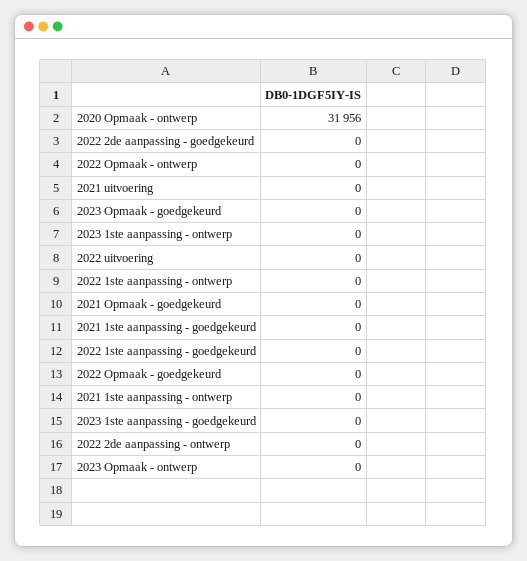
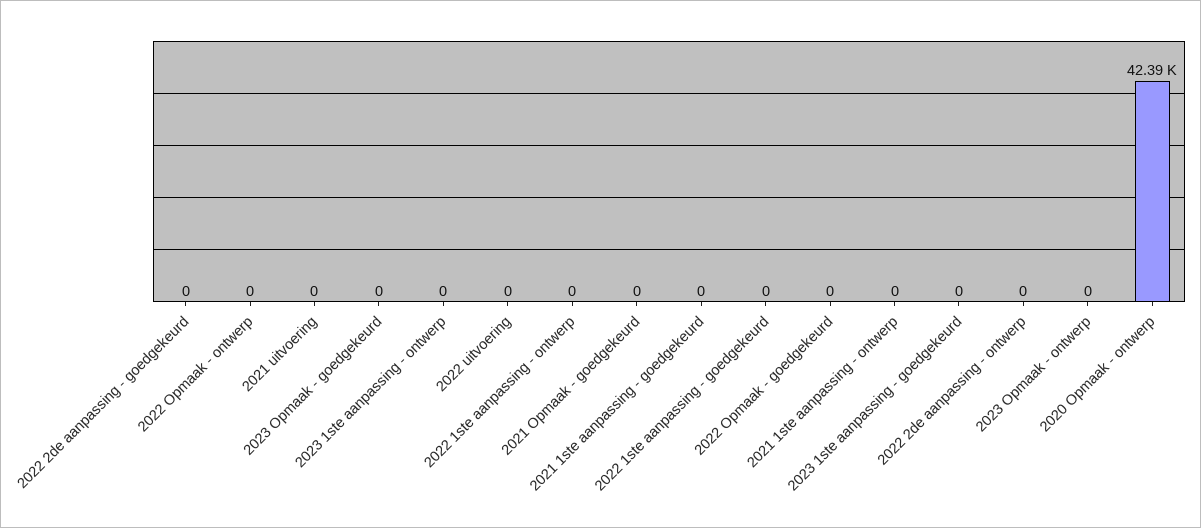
2020 Opmaak - ontwerp: 31956 -> 42390

